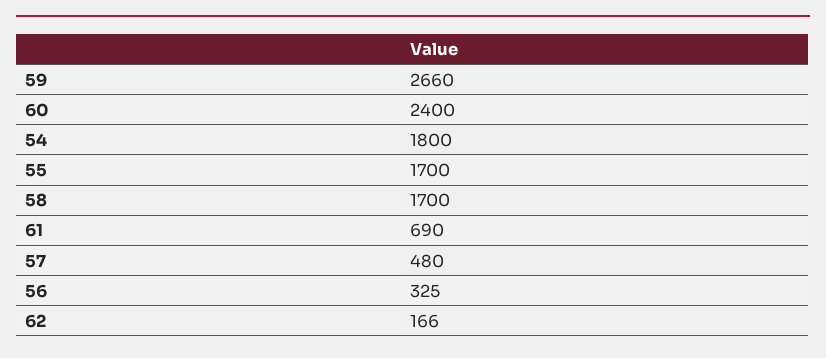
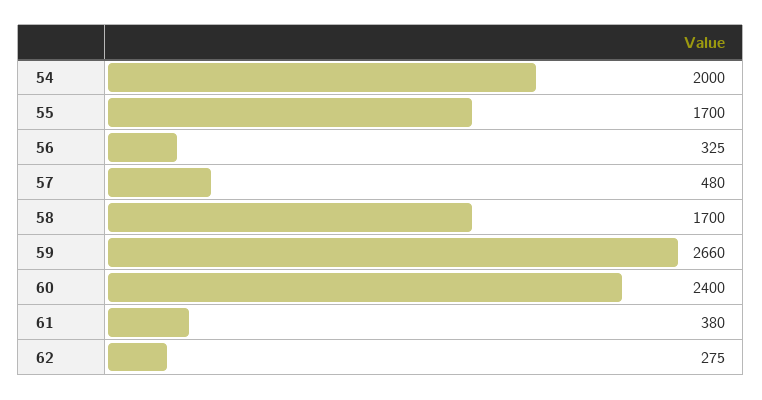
54: 1800 -> 2000
61: 690 -> 380
62: 166 -> 275

